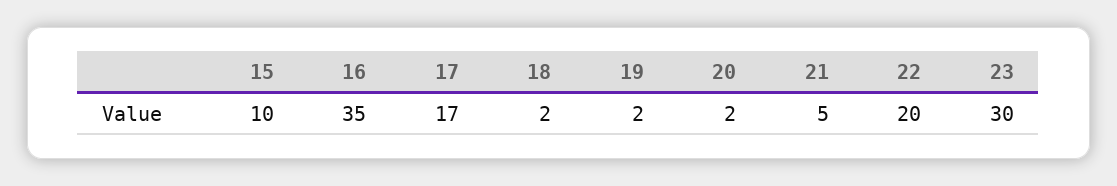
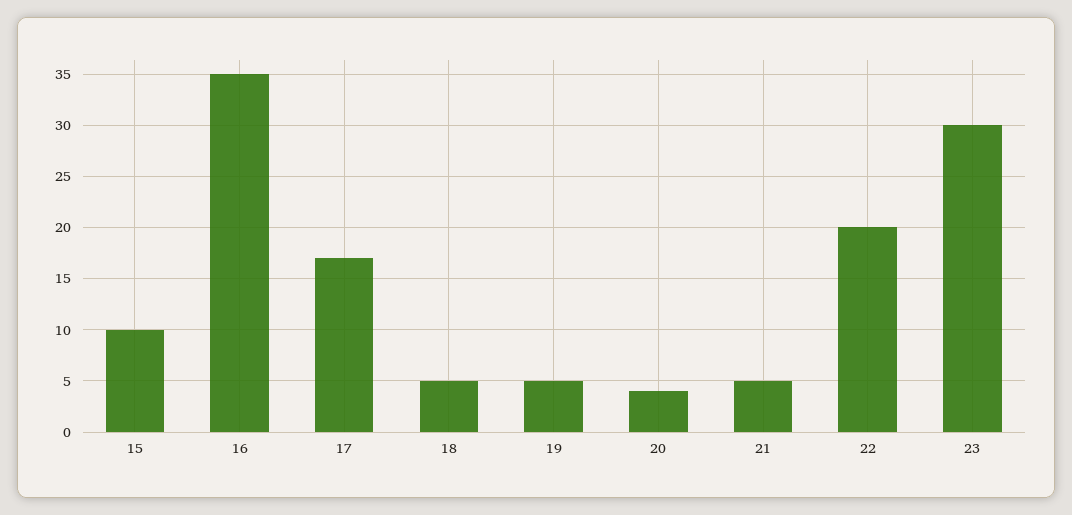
18: 2 -> 5
19: 2 -> 5
20: 2 -> 4

